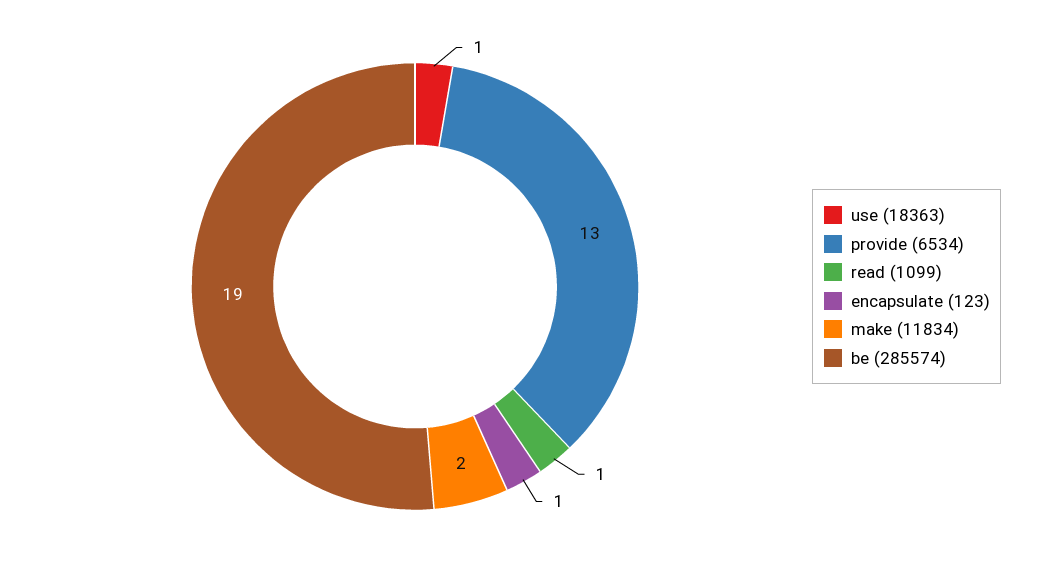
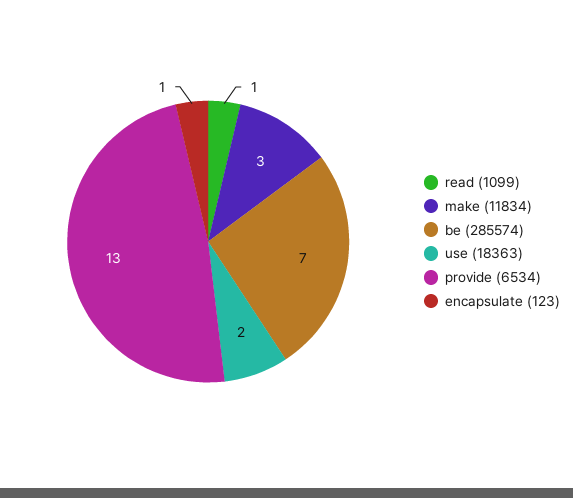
use (18363): 1 -> 2
make (11834): 2 -> 3
be (285574): 19 -> 7

